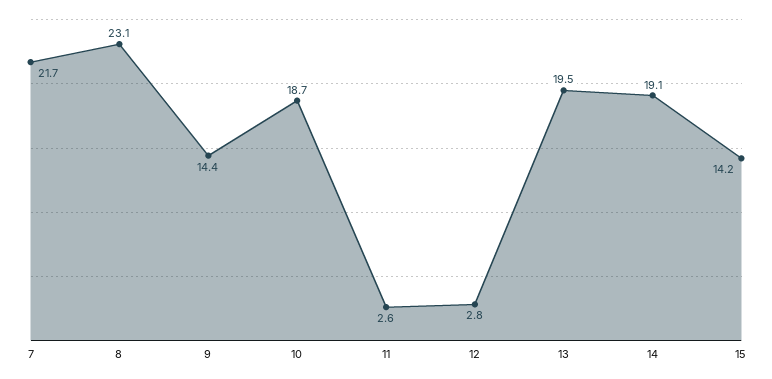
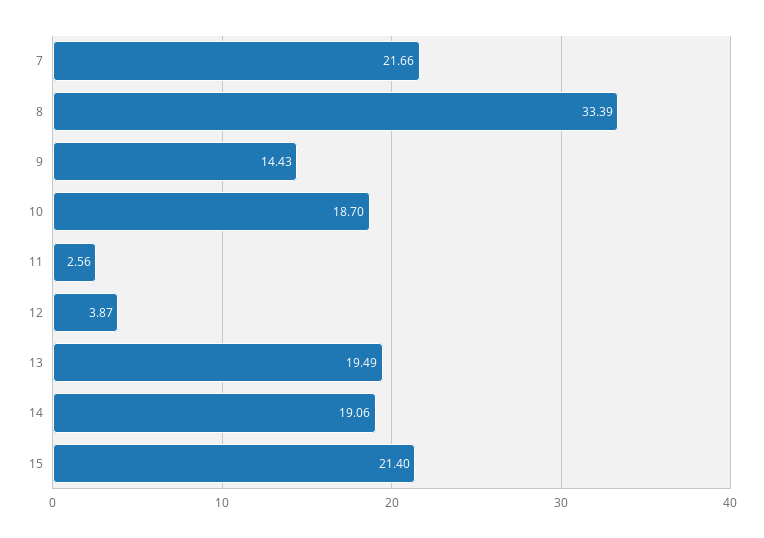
8: 23.1 -> 33.39
12: 2.8 -> 3.87
15: 14.2 -> 21.4

